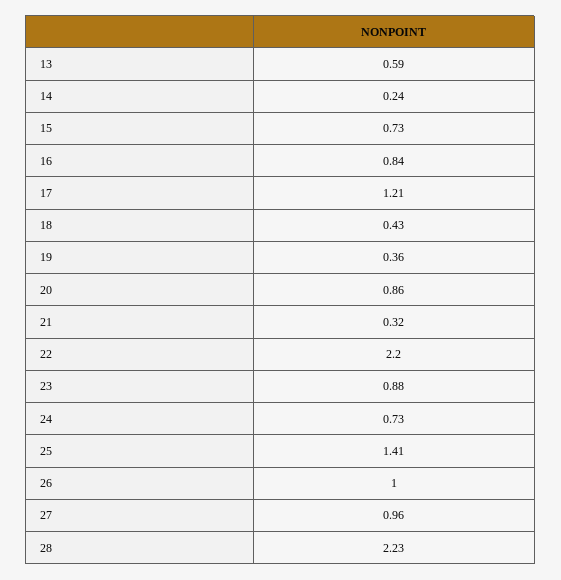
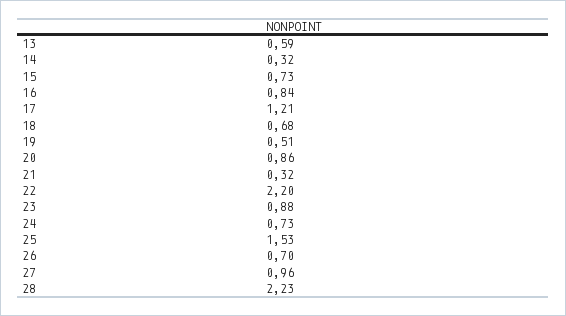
14: 0.24 -> 0.32
18: 0.43 -> 0.68
19: 0.36 -> 0.51
25: 1.41 -> 1.53
26: 1 -> 0.7

